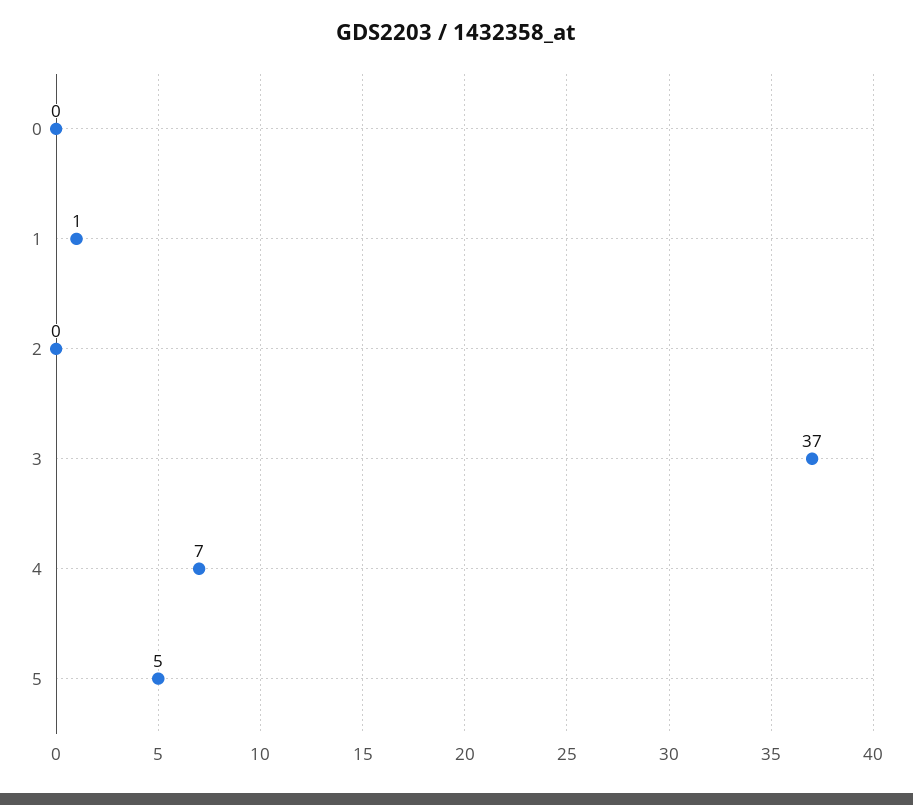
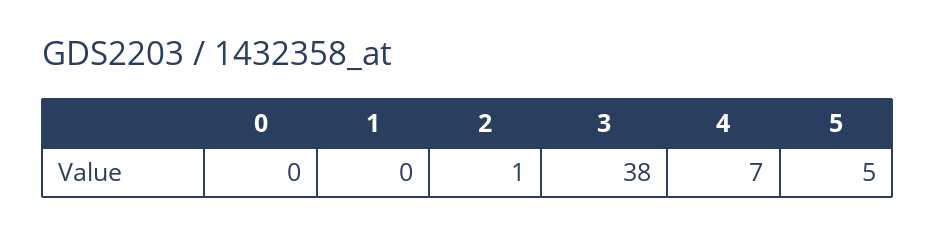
1: 1 -> 0
2: 0 -> 1
3: 37 -> 38

